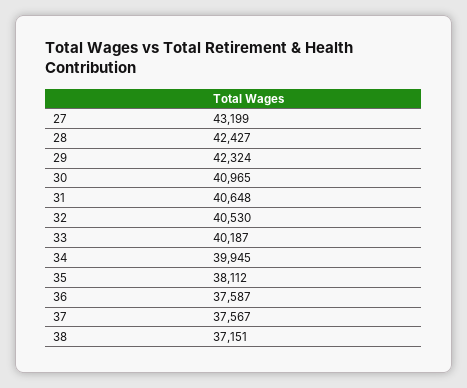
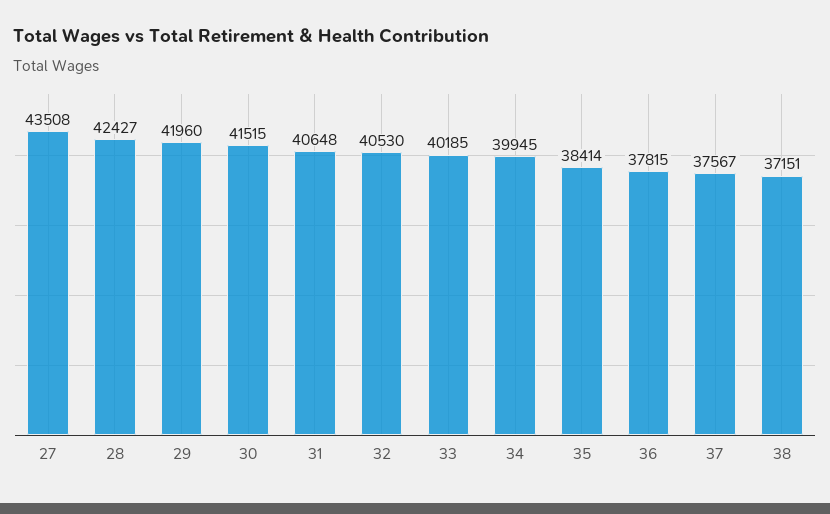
27: 43199 -> 43508
29: 42324 -> 41960
30: 40965 -> 41515
33: 40187 -> 40185
35: 38112 -> 38414
36: 37587 -> 37815

